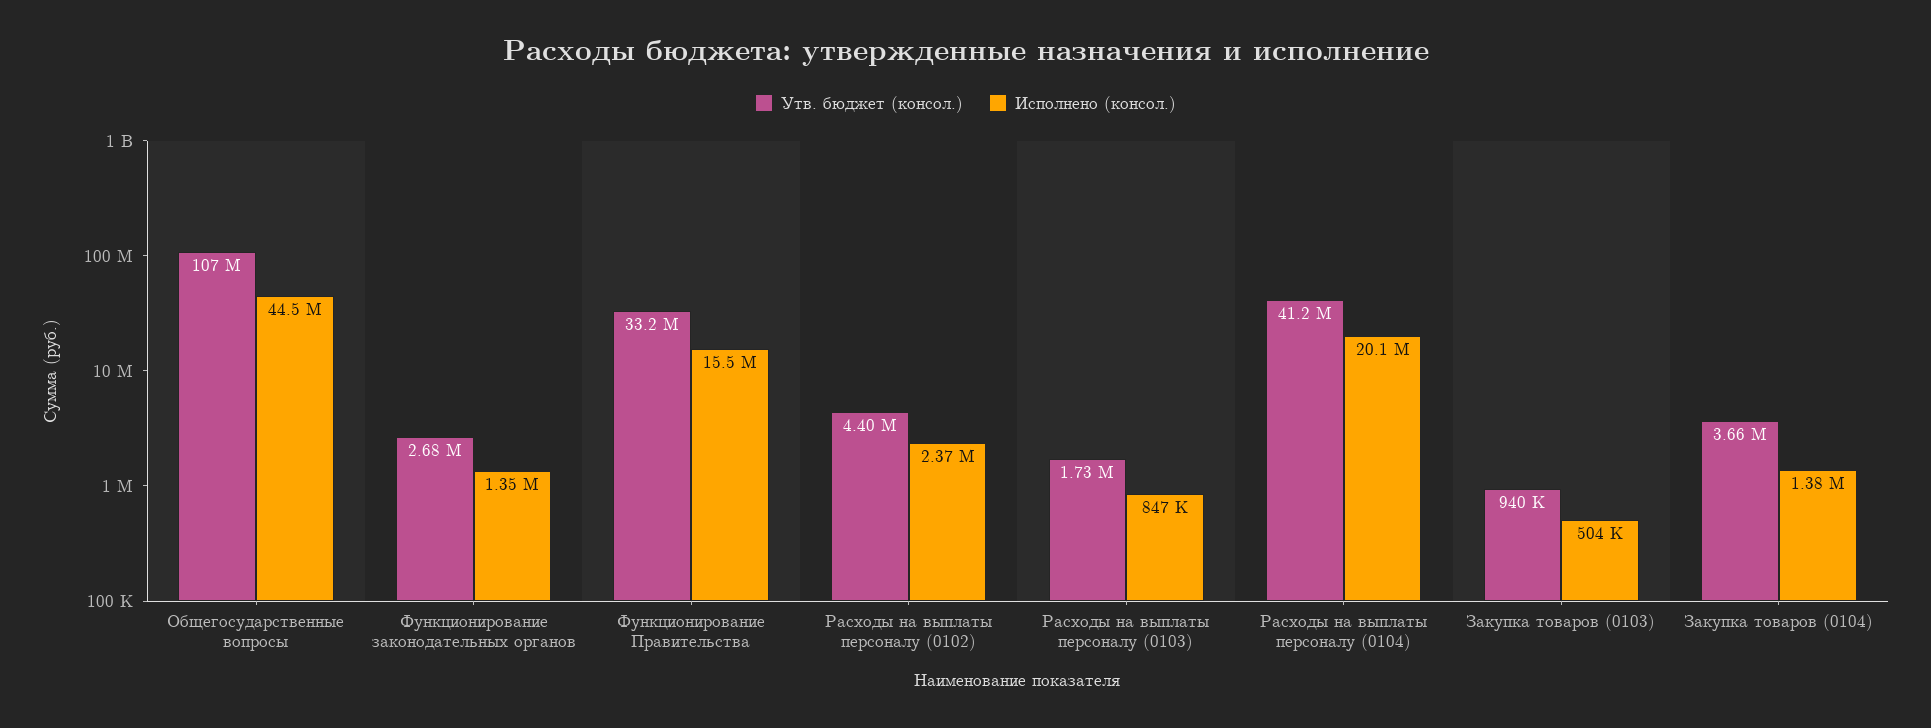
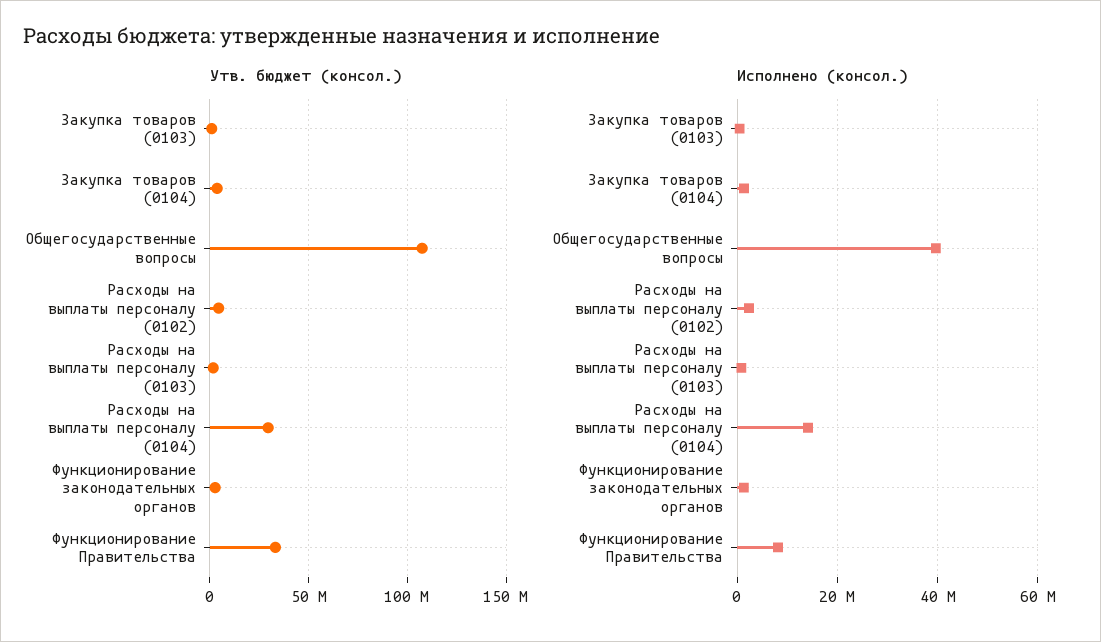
Исполнено (консол.), Общегосударственные вопросы: 44500000 -> 40000000
Исполнено (консол.), Функционирование Правительства: 15500000 -> 8000000
Утв. бюджет (консол.), Расходы на выплаты персоналу (0104): 41200000 -> 30000000
Исполнено (консол.), Расходы на выплаты персоналу (0104): 20100000 -> 14000000

